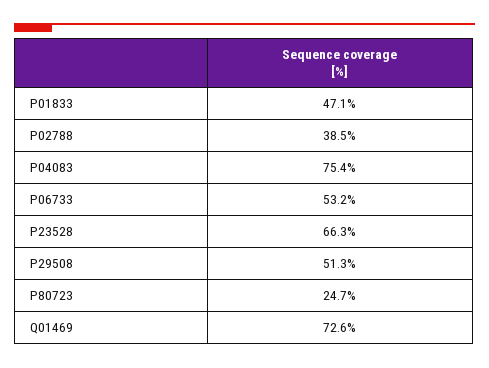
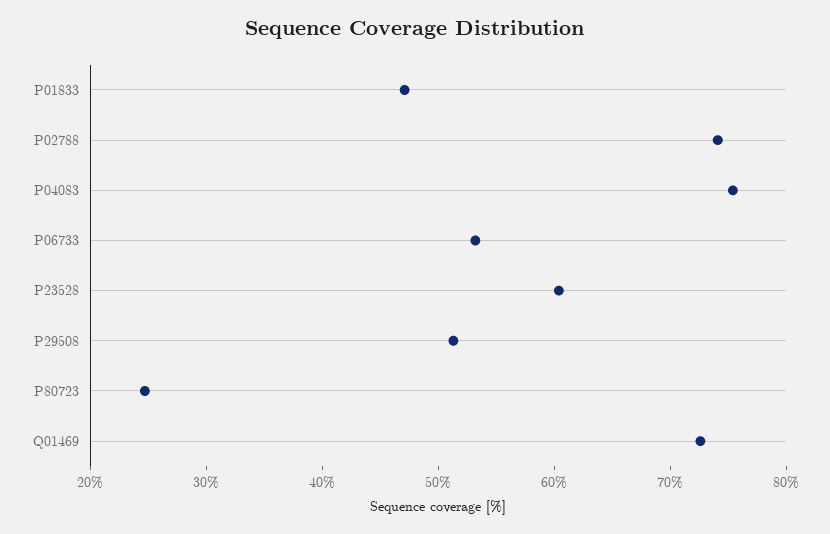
P02788: 38.5 -> 74
P23528: 66.3 -> 60

